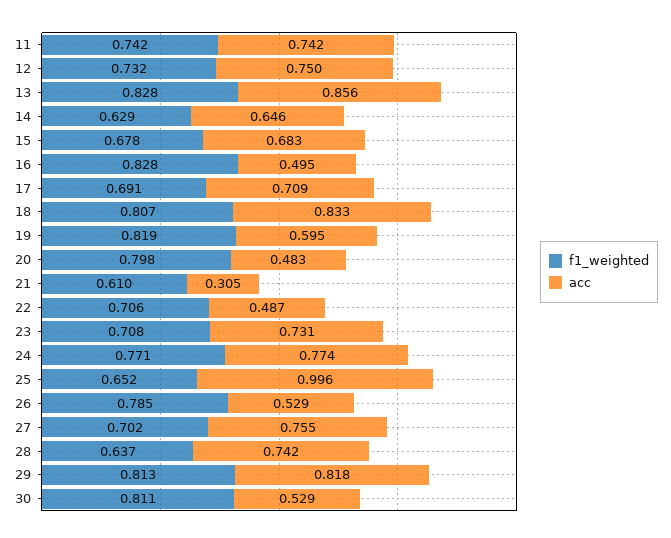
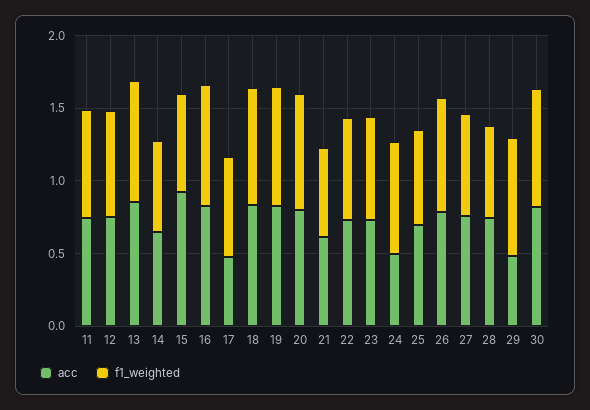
acc, 15: 0.683 -> 0.9
acc, 16: 0.495 -> 0.8
acc, 17: 0.709 -> 0.5
acc, 19: 0.595 -> 0.8
acc, 20: 0.483 -> 0.8
acc, 21: 0.305 -> 0.6
acc, 22: 0.487 -> 0.7
acc, 24: 0.774 -> 0.5
acc, 25: 0.996 -> 0.7
acc, 26: 0.529 -> 0.8
acc, 29: 0.818 -> 0.5
acc, 30: 0.529 -> 0.8

